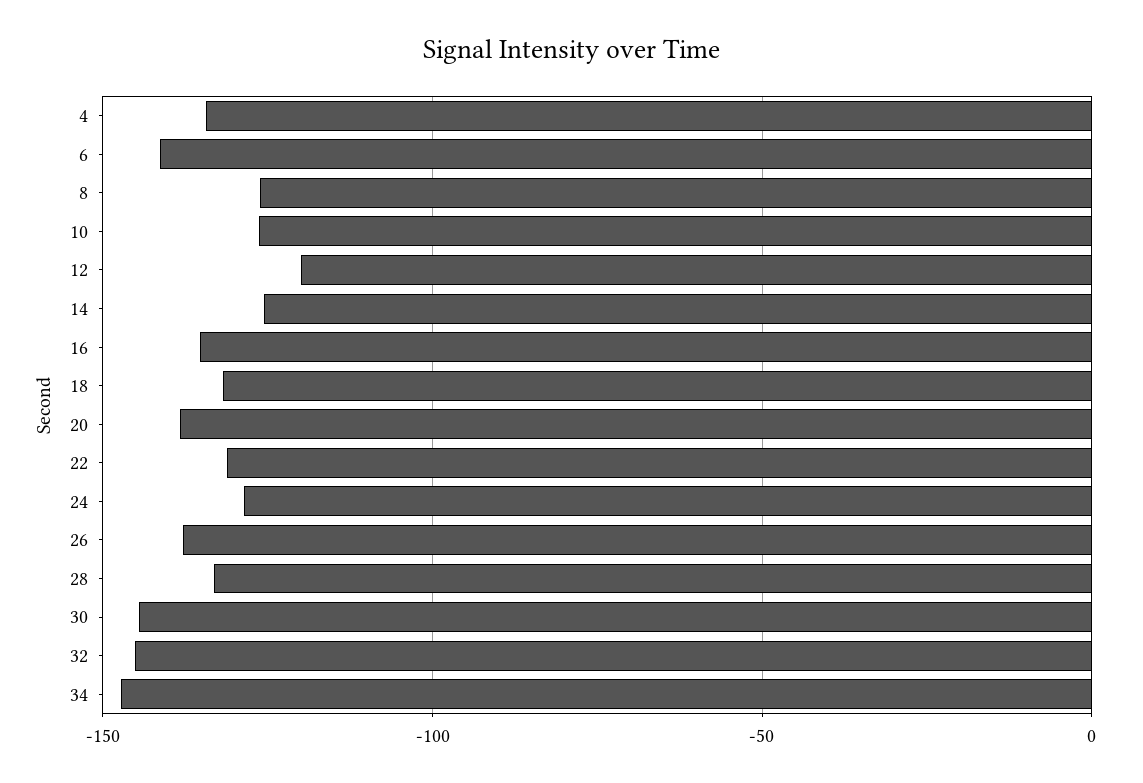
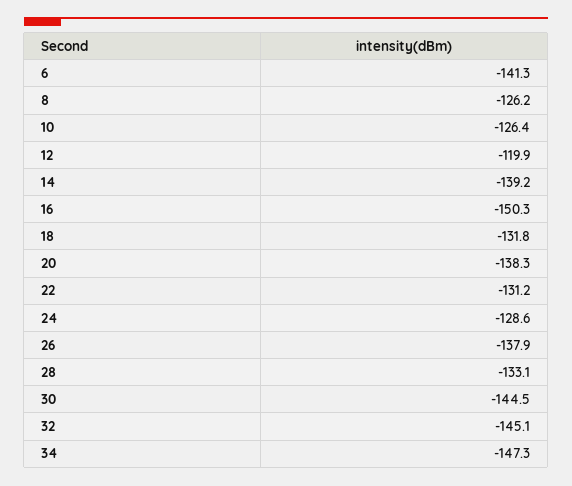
4: -135 -> none
14: -125 -> -139.2
16: -135 -> -150.3

